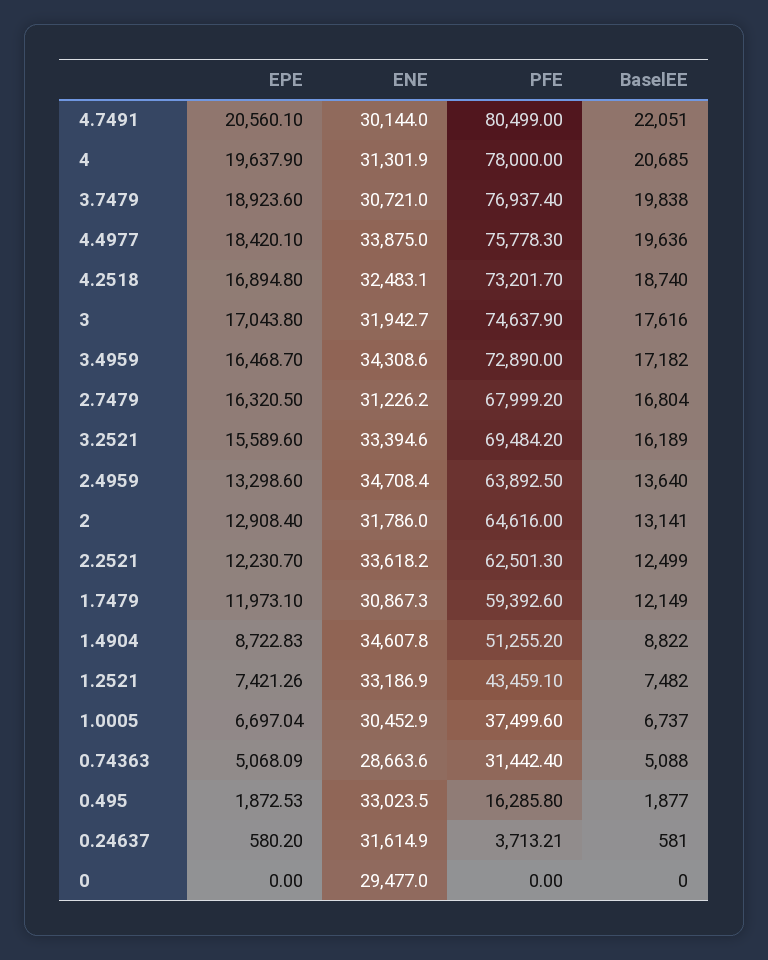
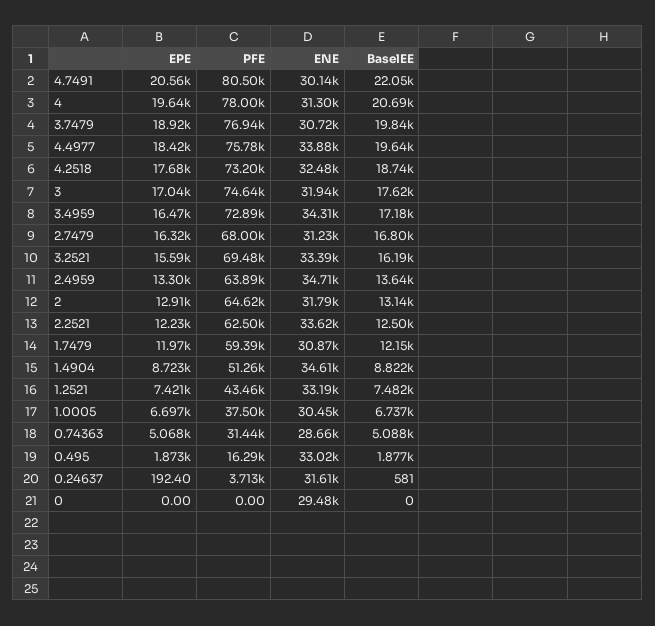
EPE, 4.2518: 16894.8 -> 17680
EPE, 0.24637: 580.2 -> 192.4

